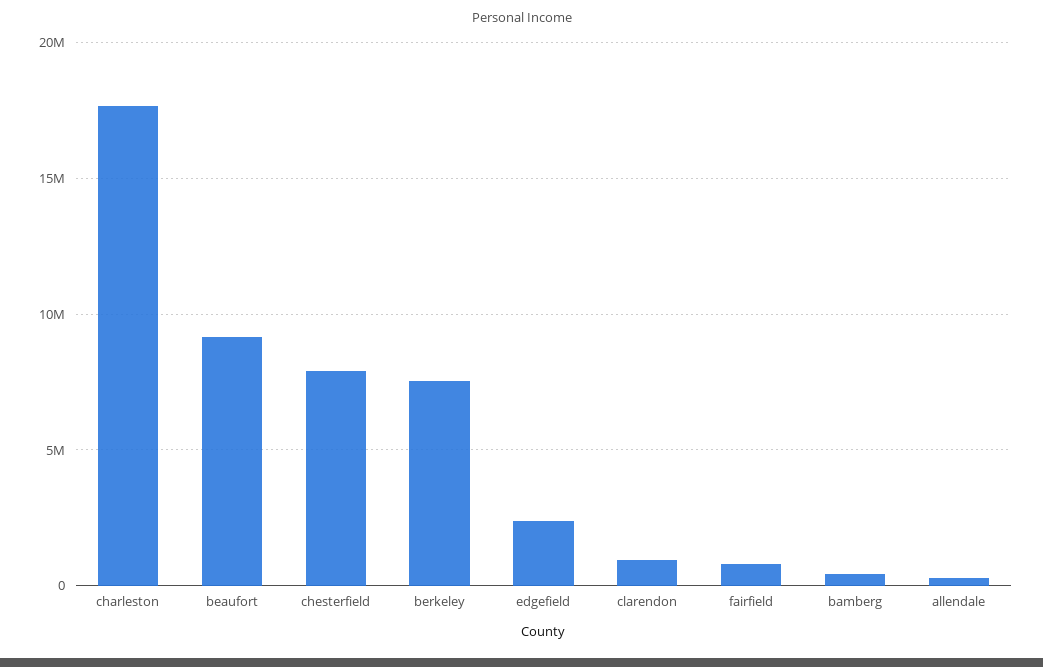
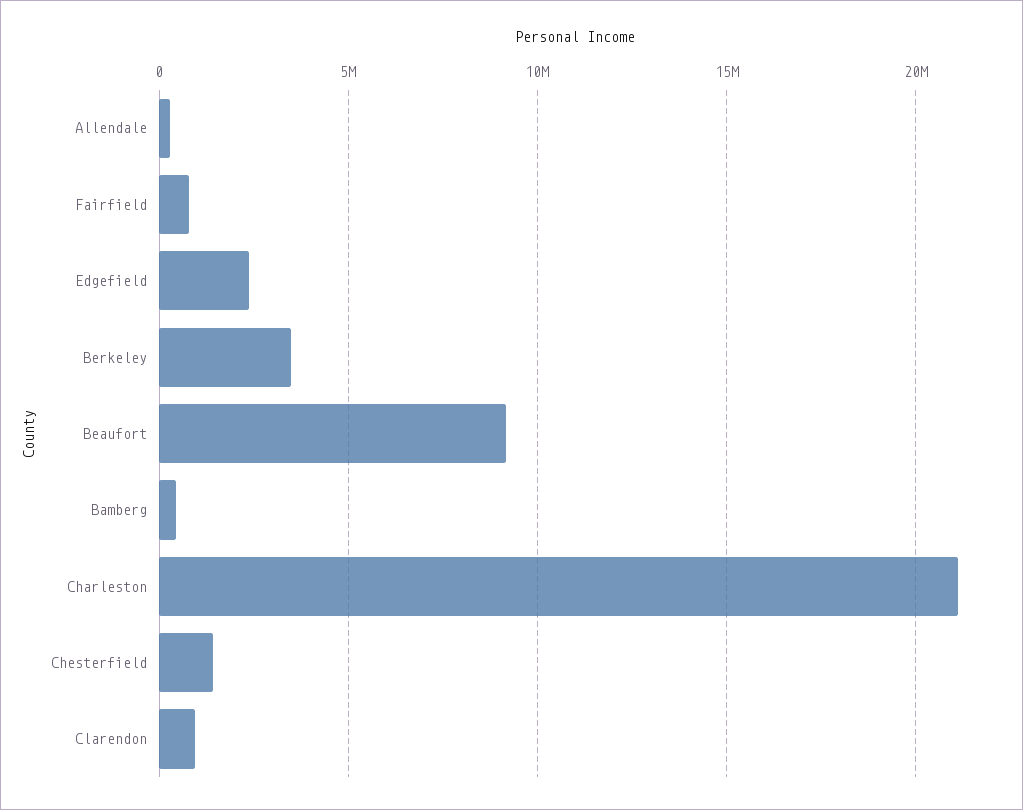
charleston: 17500000 -> 21000000
chesterfield: 8000000 -> 1500000
berkeley: 7500000 -> 3500000

